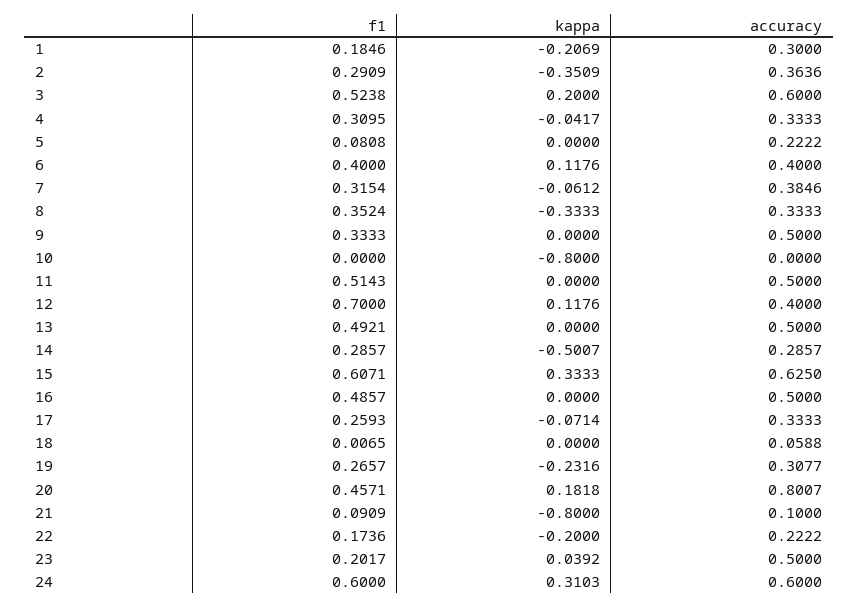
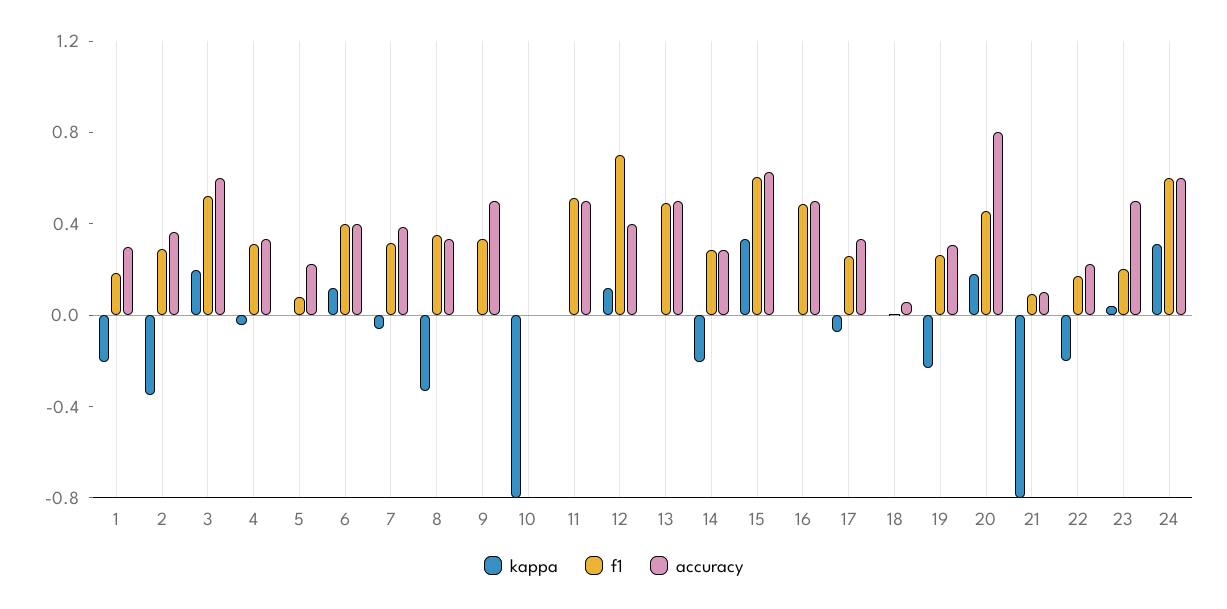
kappa, 14: -0.5007 -> -0.2

